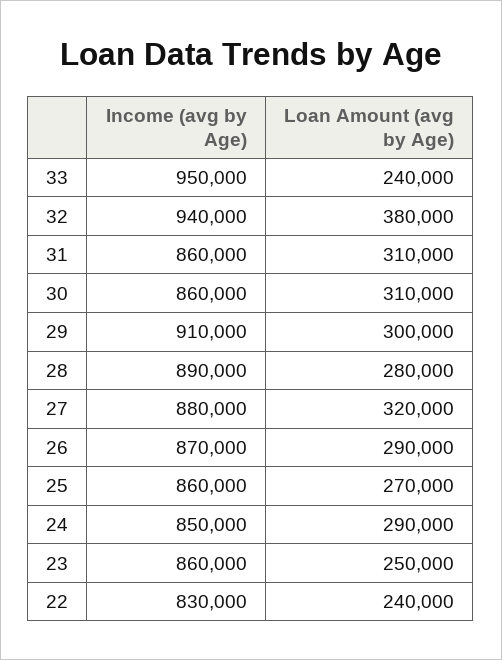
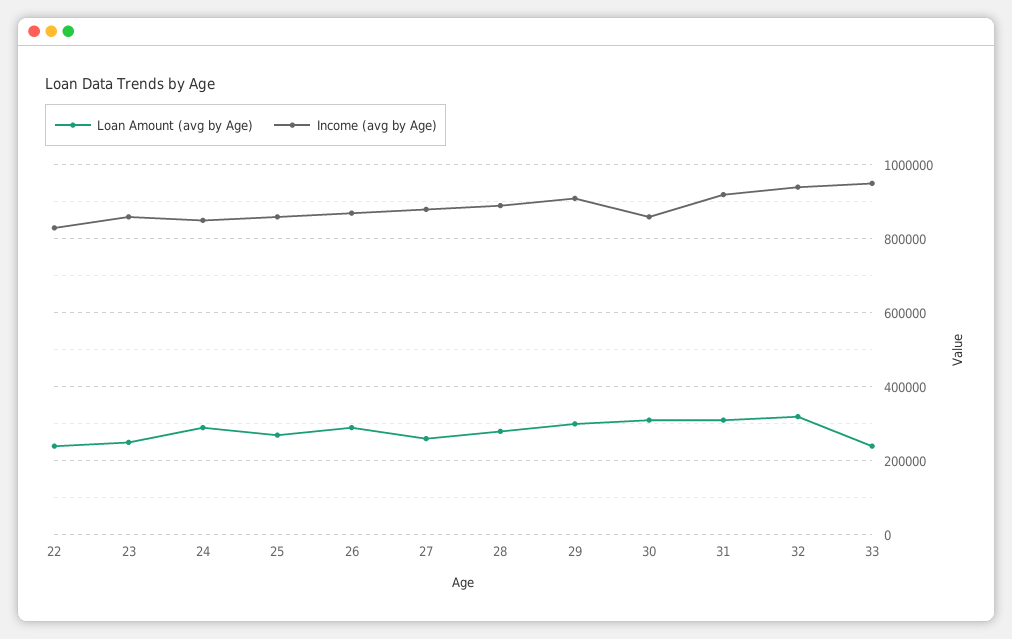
Loan Amount (avg by Age), 32: 380000 -> 320000
Income (avg by Age), 31: 860000 -> 920000
Loan Amount (avg by Age), 27: 320000 -> 260000

